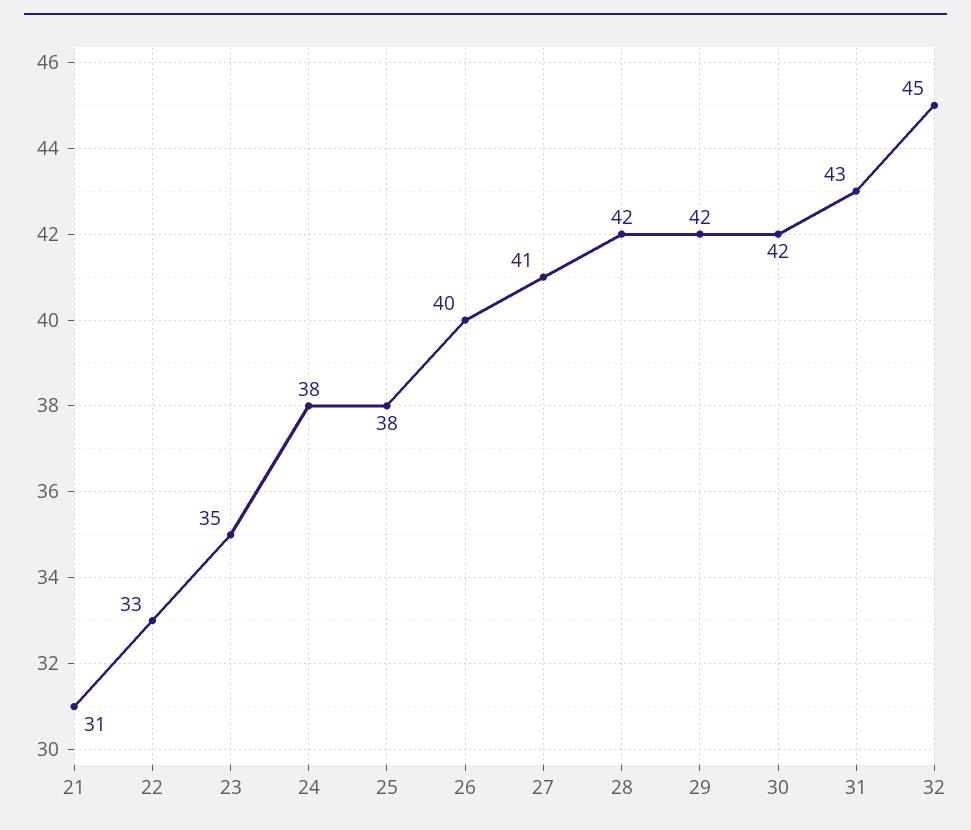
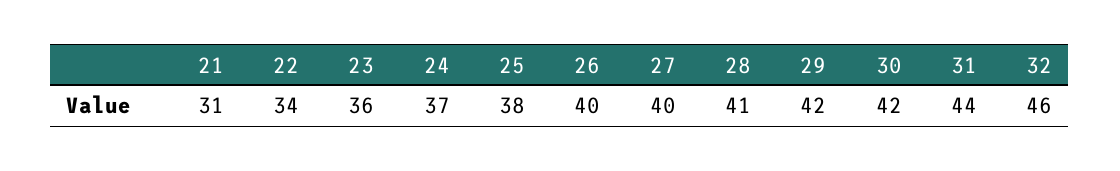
22: 33 -> 34
23: 35 -> 36
24: 38 -> 37
27: 41 -> 40
28: 42 -> 41
31: 43 -> 44
32: 45 -> 46

